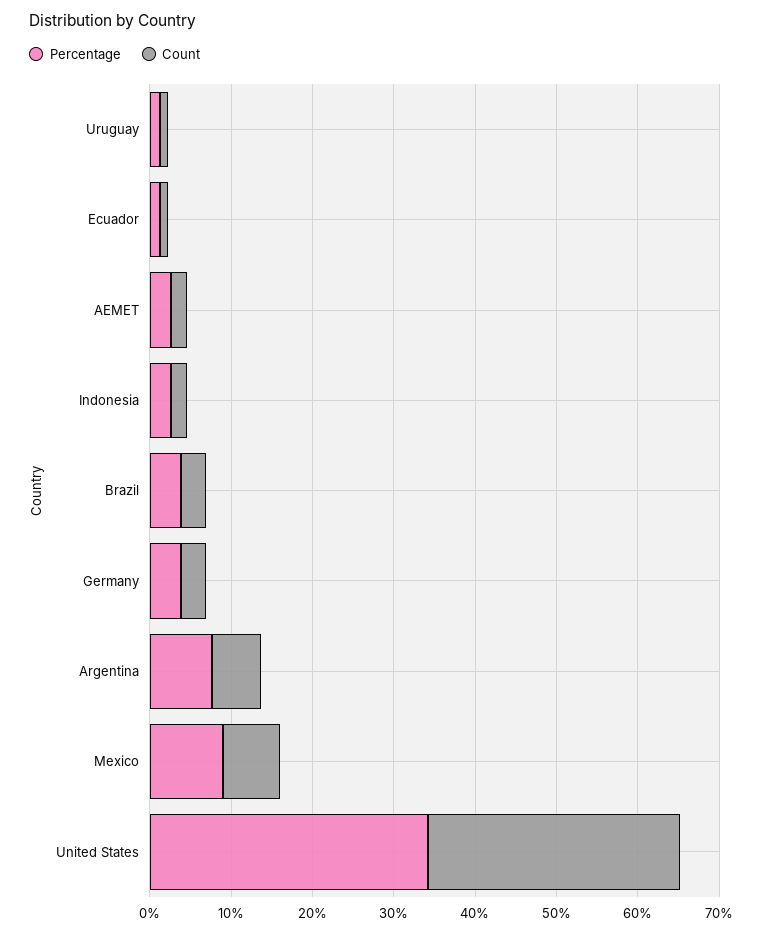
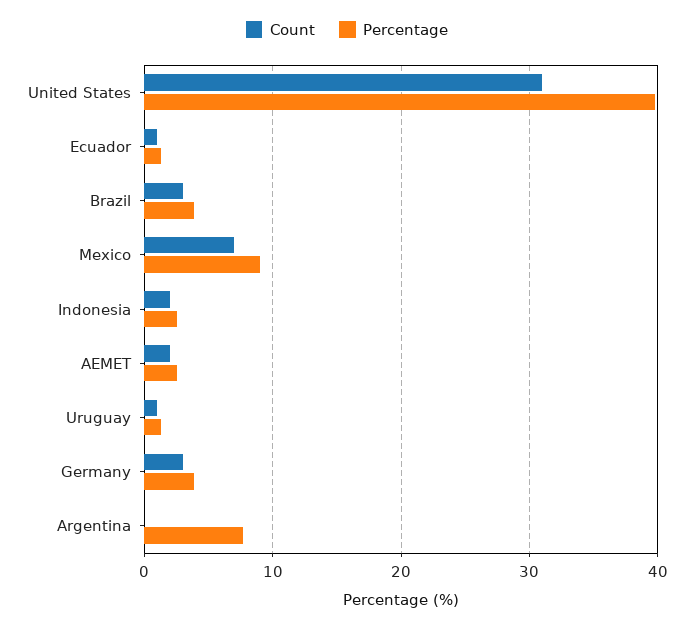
Count, Argentina: 6 -> 0
Percentage, United States: 34 -> 40

